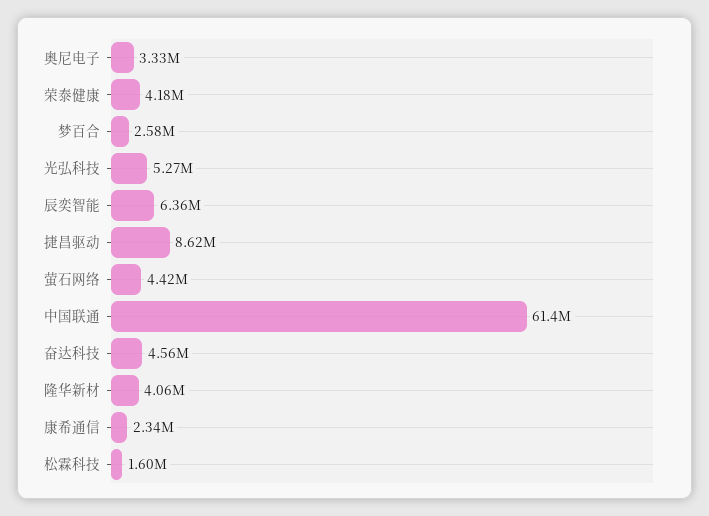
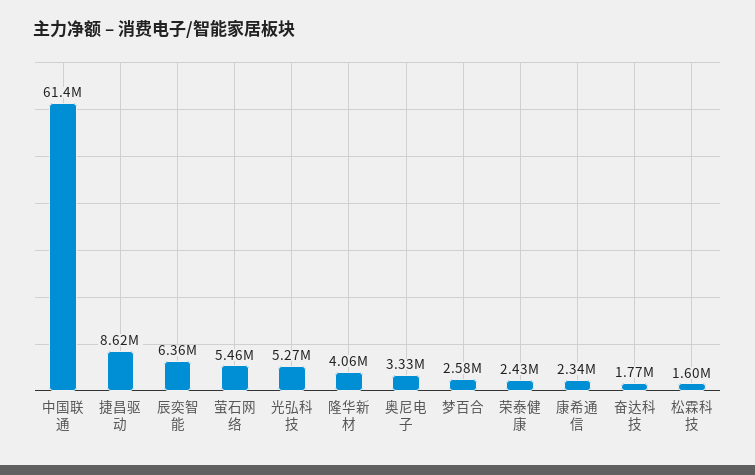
荣泰健康: 4180000 -> 2430000
萤石网络: 4420000 -> 5460000
奋达科技: 4560000 -> 1770000

